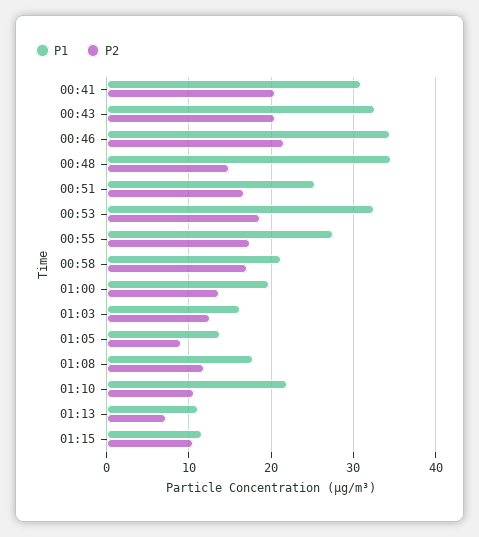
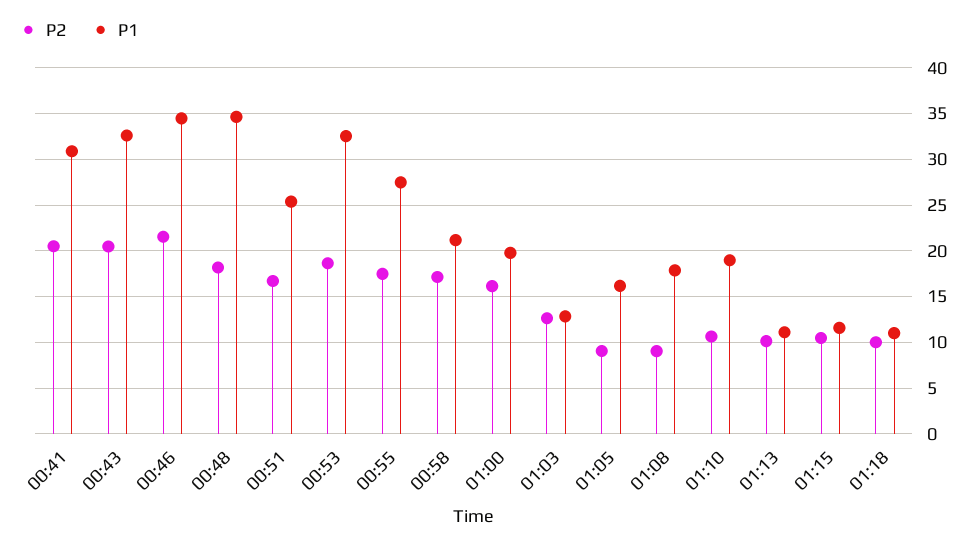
P2, 00:48: 15 -> 18
P2, 01:00: 14 -> 16
P1, 01:03: 16 -> 13
P1, 01:05: 14 -> 16
P2, 01:08: 12 -> 9
P1, 01:10: 22 -> 19
P2, 01:13: 7 -> 10
P2, 01:18: none -> 10
P1, 01:18: none -> 11

